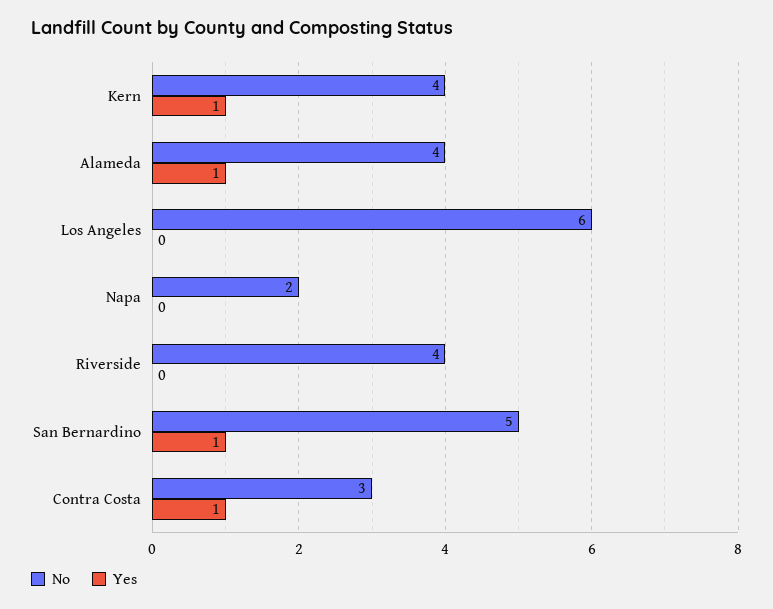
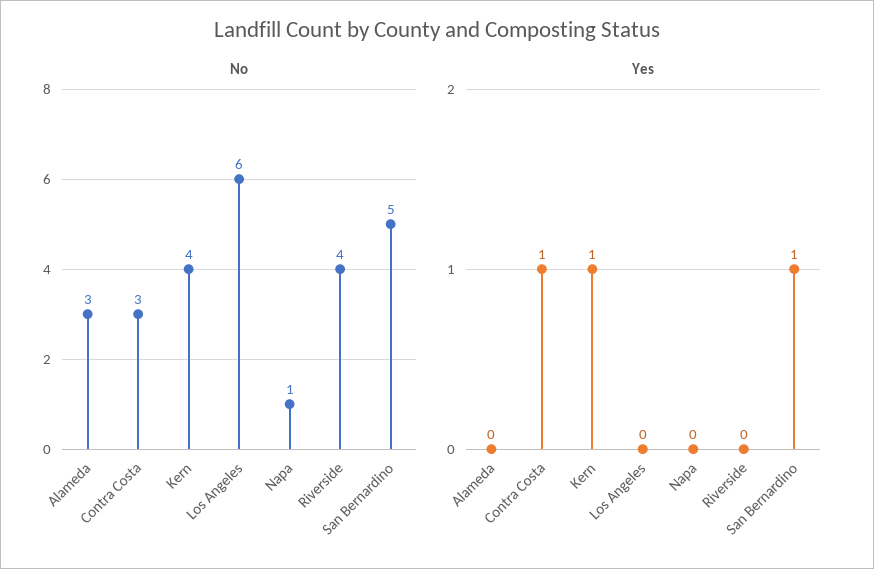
No, Alameda: 4 -> 3
Yes, Alameda: 1 -> 0
No, Napa: 2 -> 1

